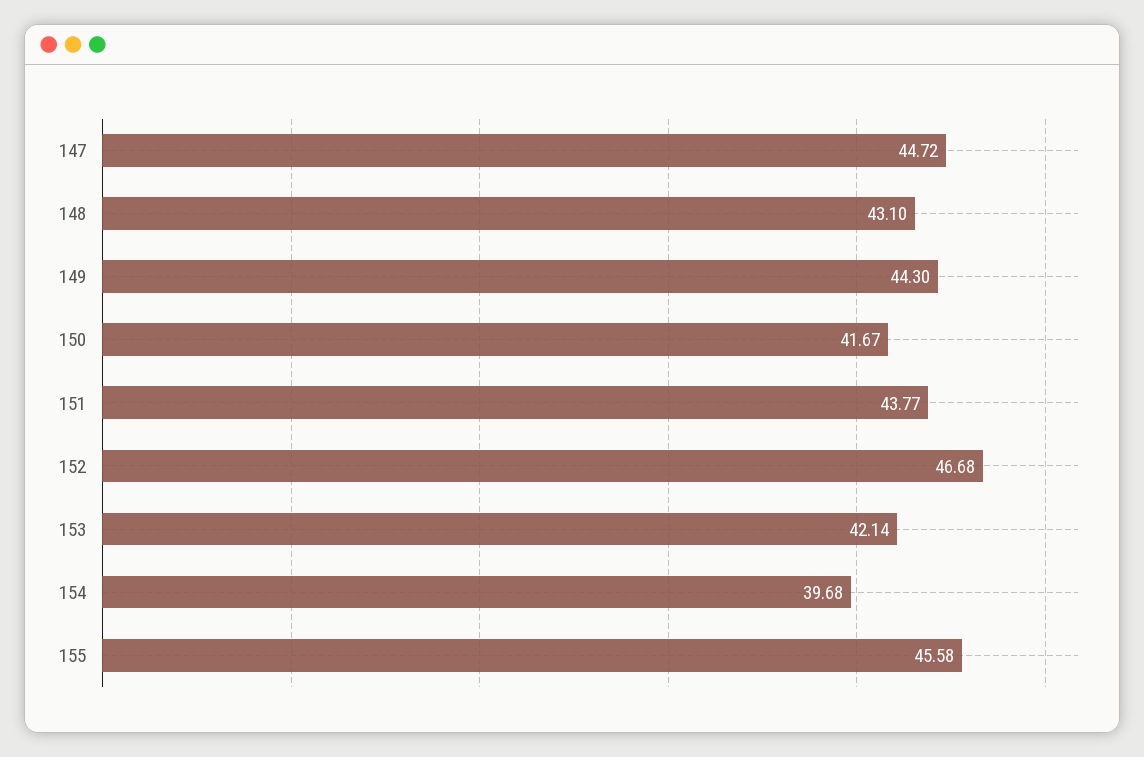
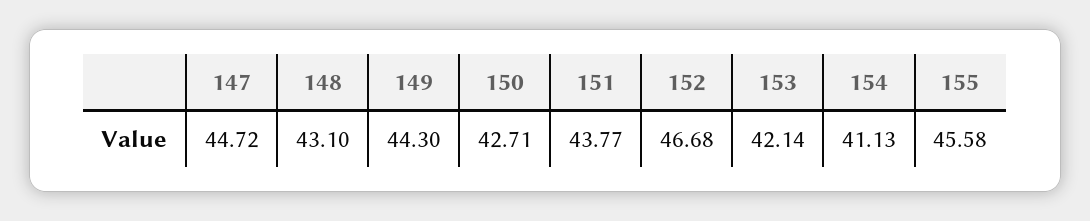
150: 41.67 -> 42.71
154: 39.68 -> 41.13

